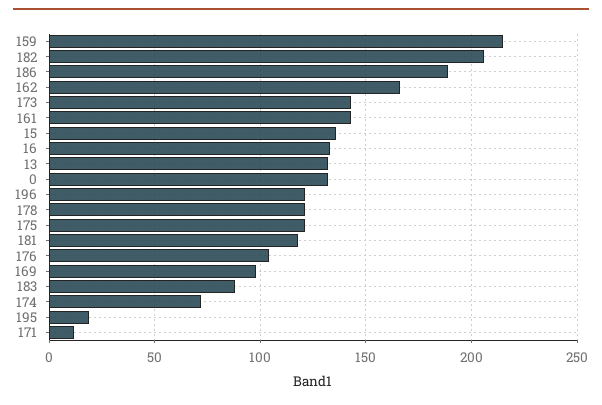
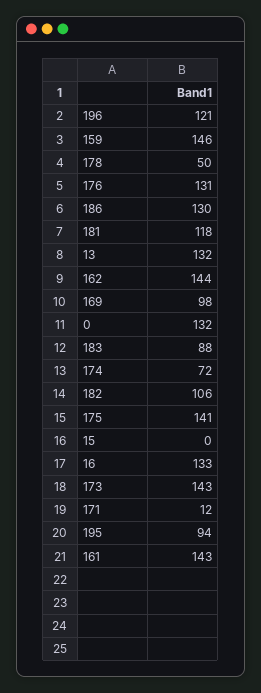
159: 215 -> 146
182: 205 -> 106
186: 190 -> 130
162: 165 -> 144
15: 135 -> 0
178: 120 -> 50
175: 120 -> 141
176: 105 -> 131
195: 20 -> 94

